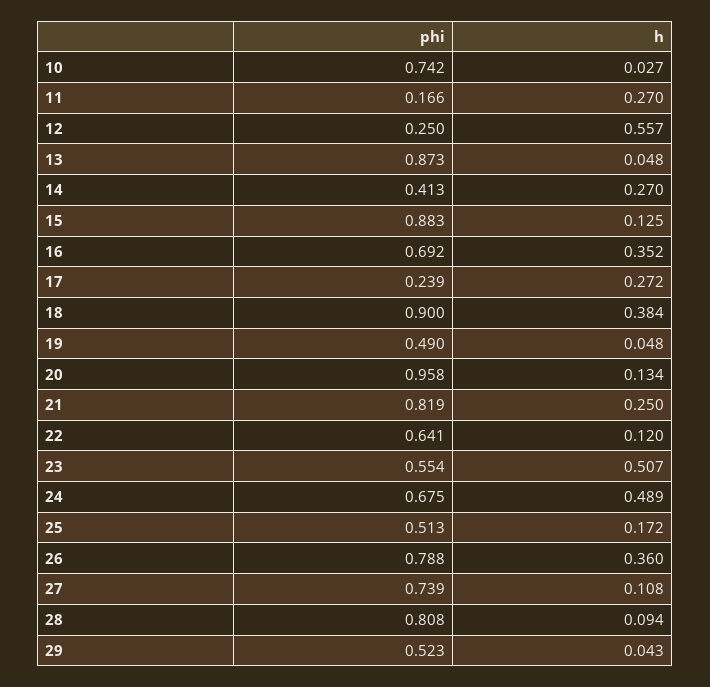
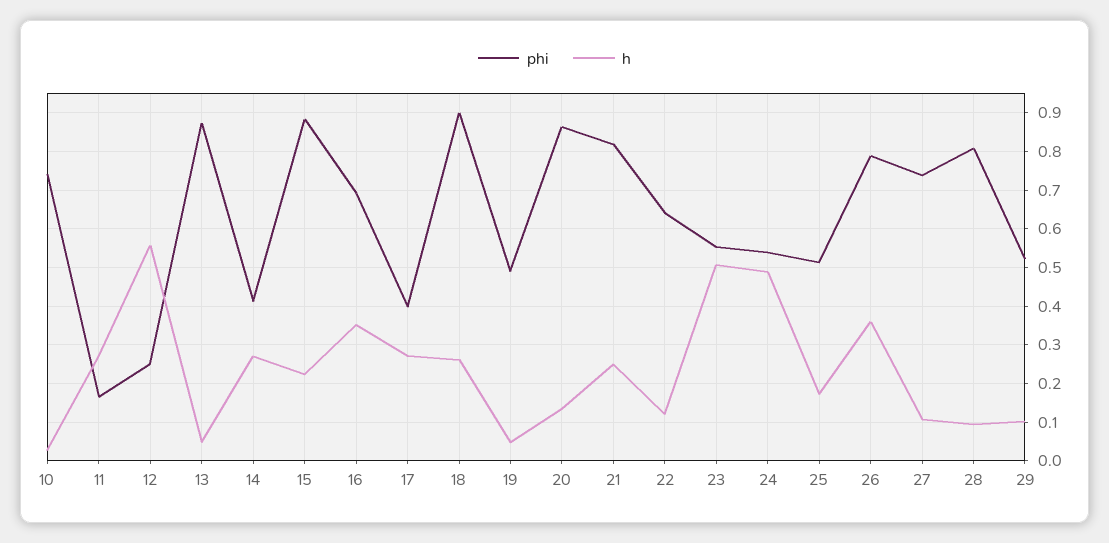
h, 15: 0.125 -> 0.22
phi, 17: 0.239 -> 0.4
h, 18: 0.384 -> 0.26
phi, 20: 0.958 -> 0.86
phi, 24: 0.675 -> 0.54
h, 29: 0.043 -> 0.1

